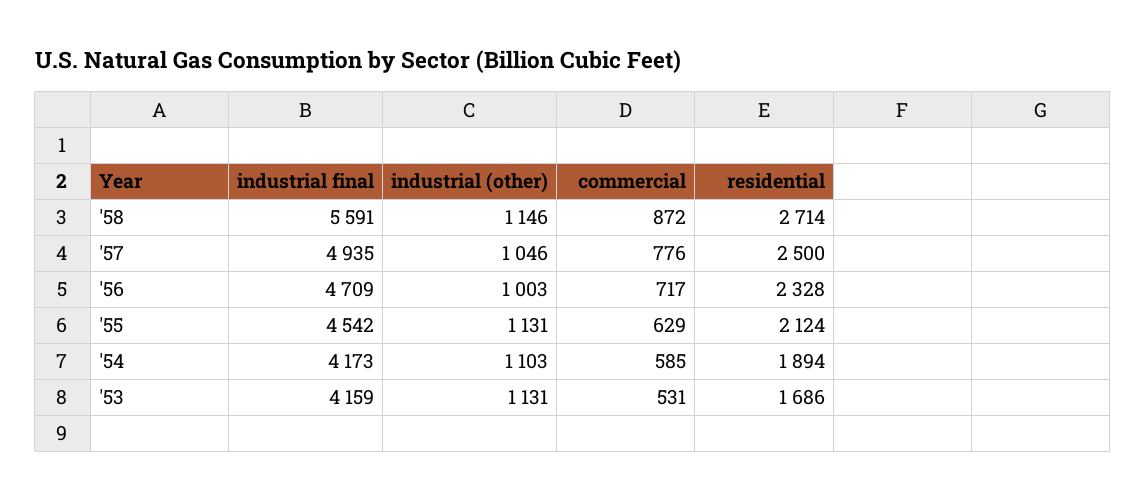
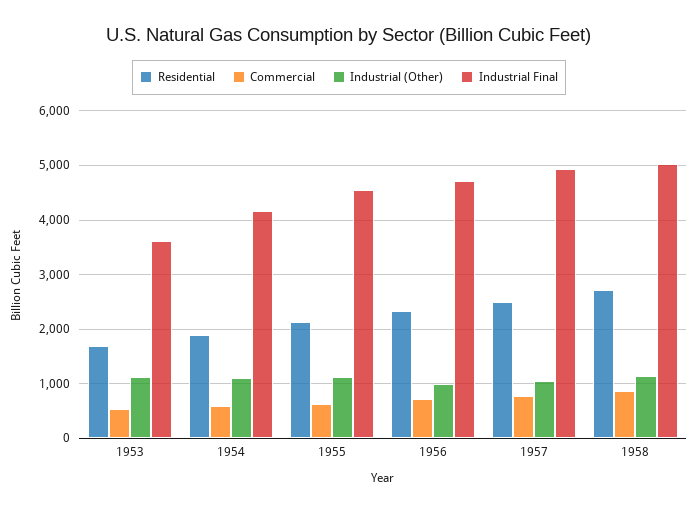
industrial final, '58: 5591 -> 5000
industrial final, '53: 4159 -> 3600

